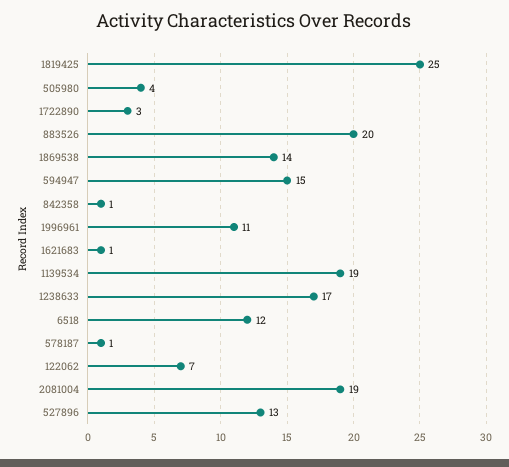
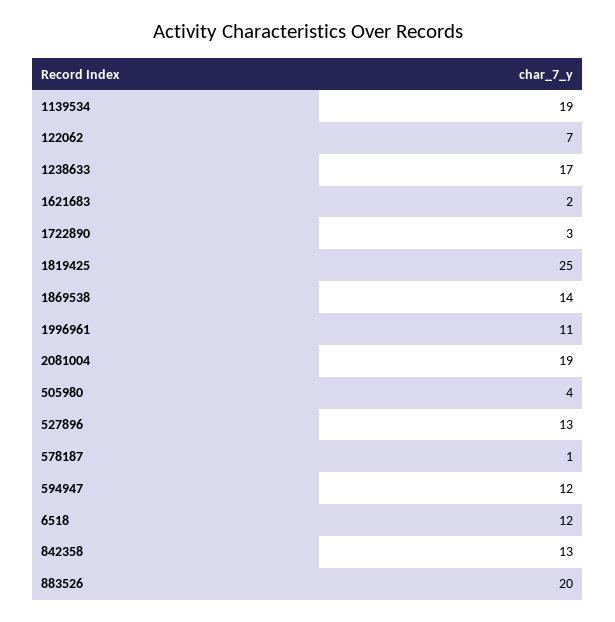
594947: 15 -> 12
842358: 1 -> 13
1621683: 1 -> 2

